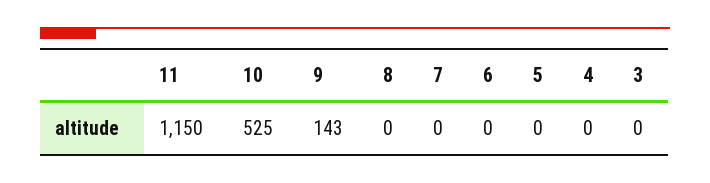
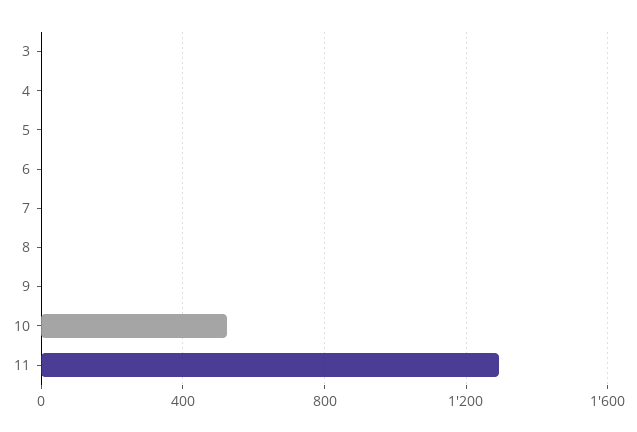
11: 1150 -> 1300
9: 143 -> 0

